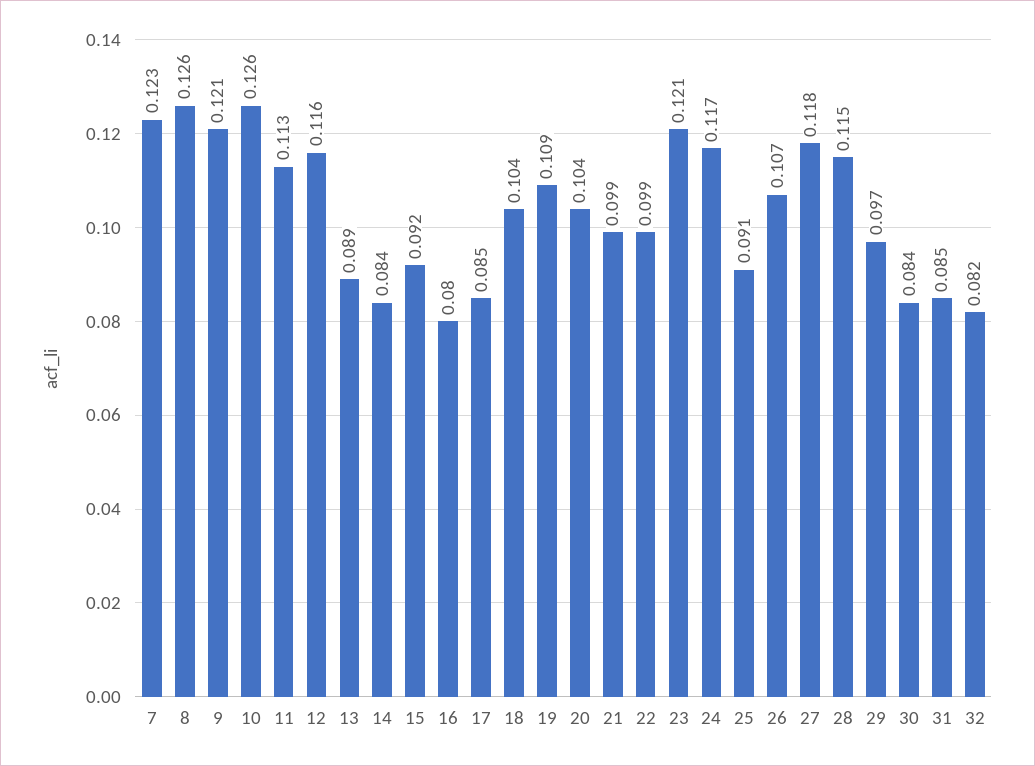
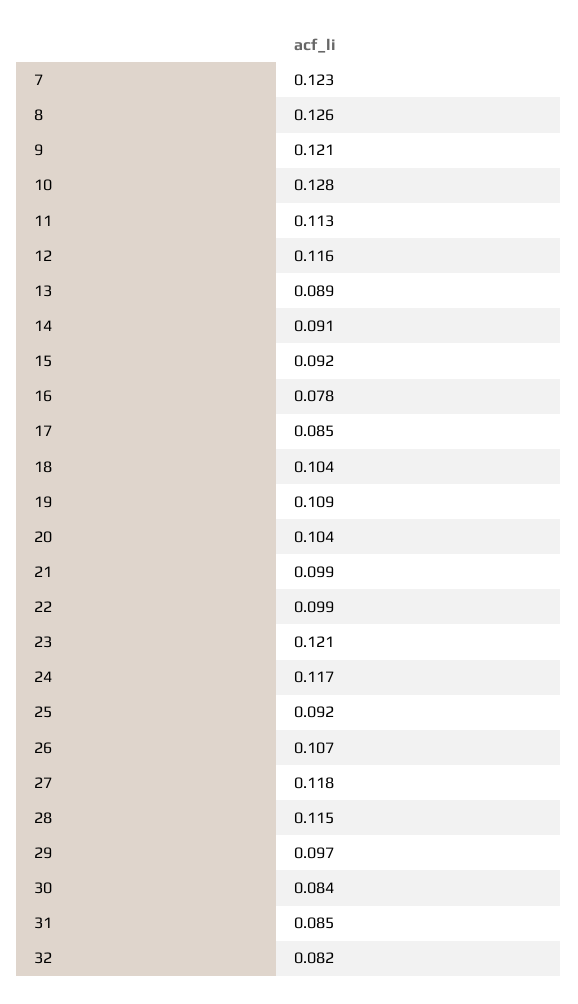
10: 0.126 -> 0.128
14: 0.084 -> 0.091
16: 0.08 -> 0.078
25: 0.091 -> 0.092

